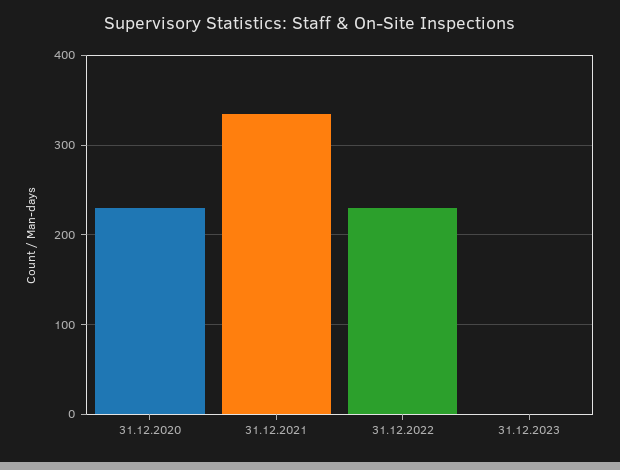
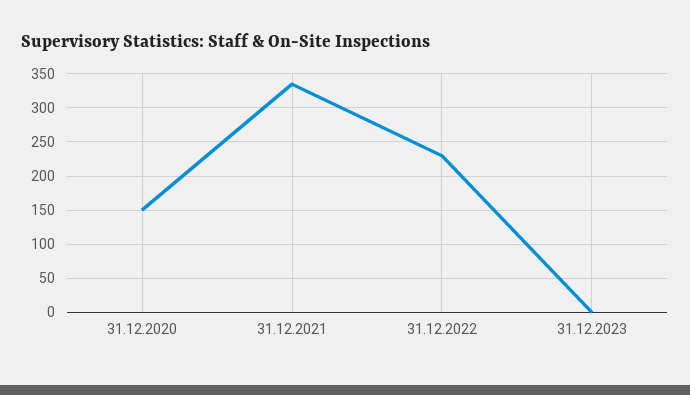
31.12.2020: 230 -> 150

